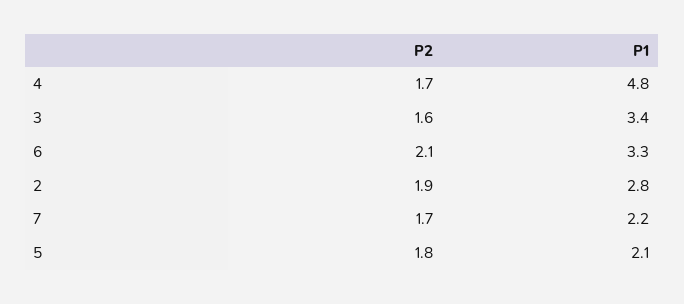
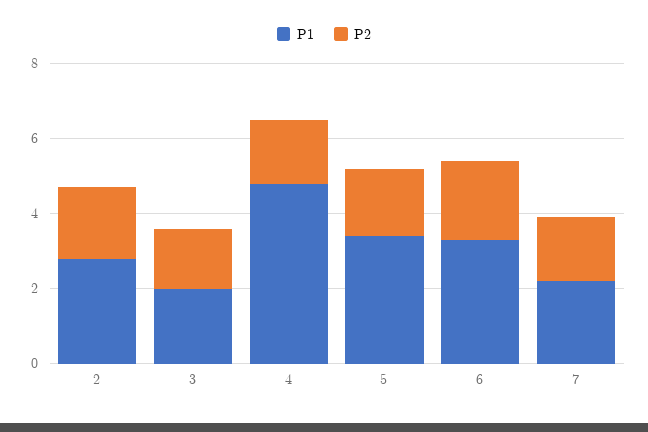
P1, 3: 3.4 -> 2
P1, 5: 2.1 -> 3.5

